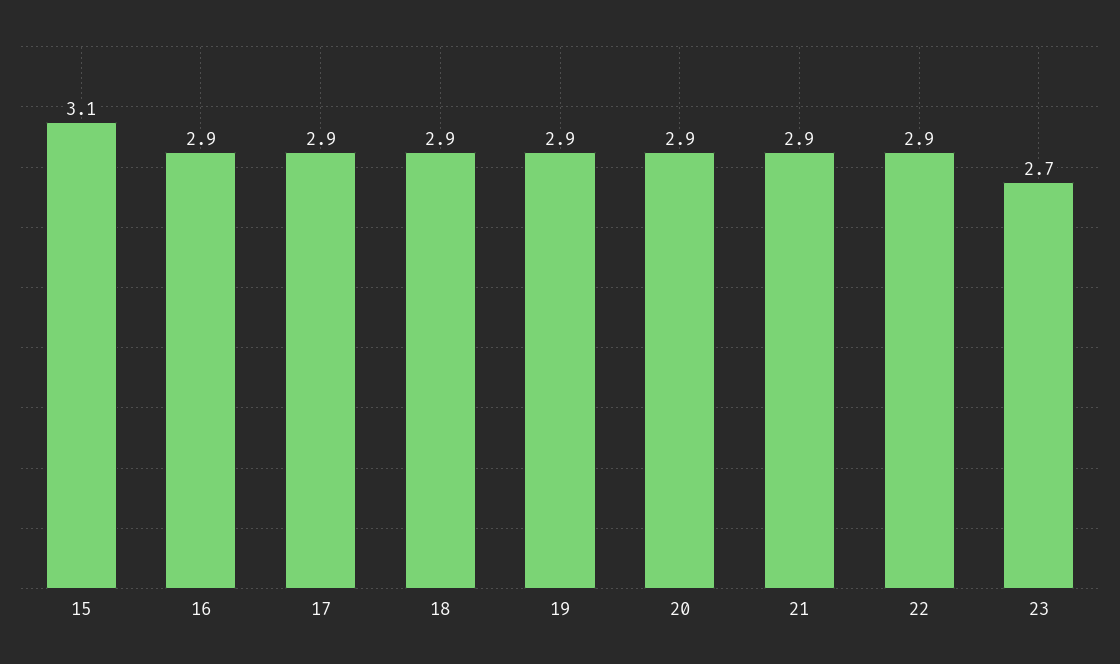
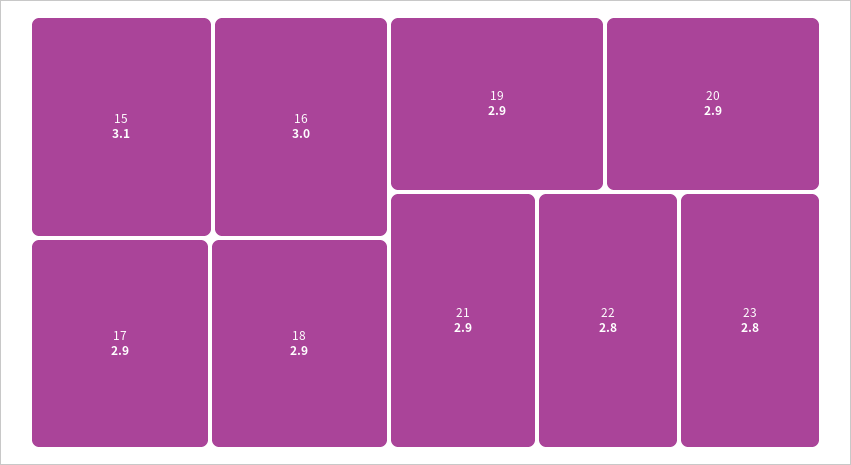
16: 2.9 -> 3
22: 2.9 -> 2.8
23: 2.7 -> 2.8

